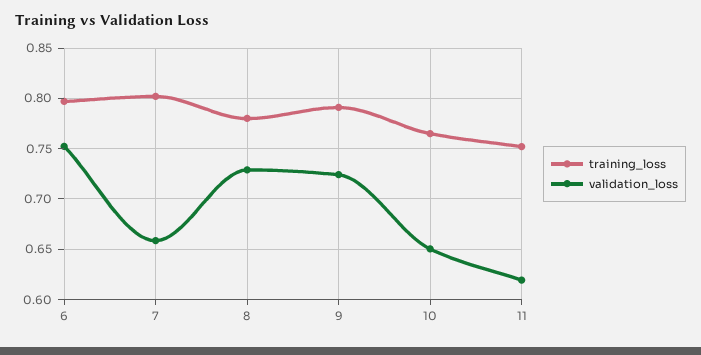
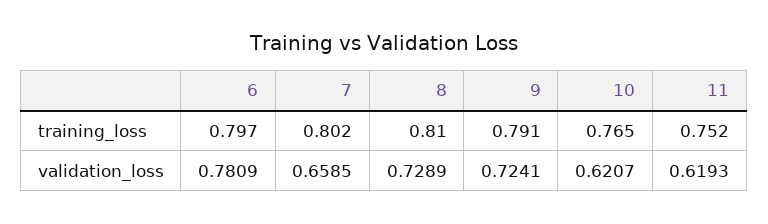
validation_loss, 6: 0.75 -> 0.7809
training_loss, 8: 0.78 -> 0.81
validation_loss, 10: 0.65 -> 0.6207

